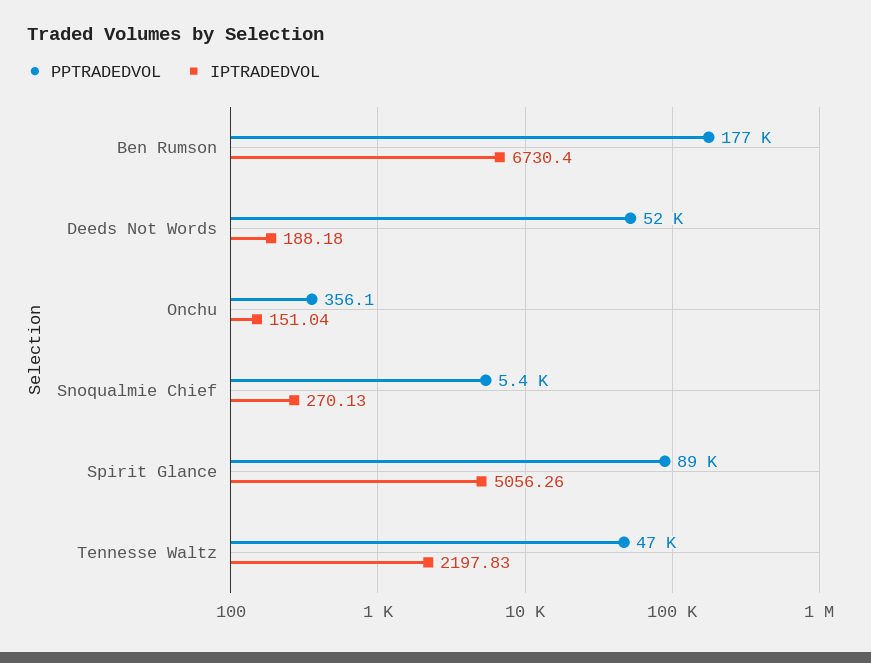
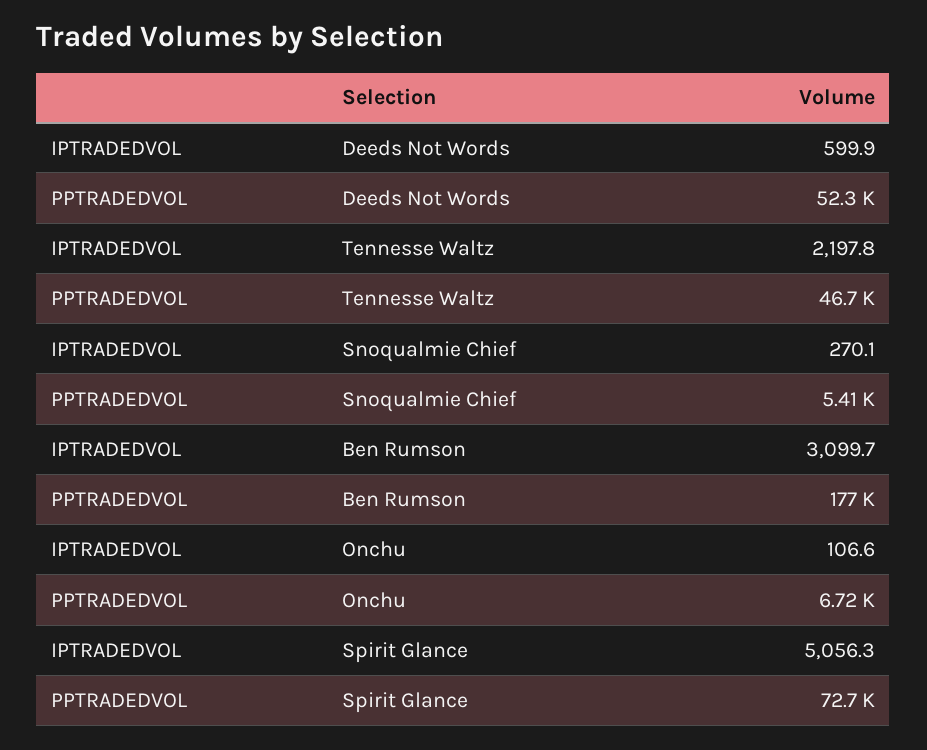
IPTRADEDVOL, Ben Rumson: 6730.4 -> 3099.7
IPTRADEDVOL, Deeds Not Words: 188.18 -> 599.9
PPTRADEDVOL, Onchu: 356.1 -> 6720
IPTRADEDVOL, Onchu: 151.04 -> 106.6
PPTRADEDVOL, Spirit Glance: 89000 -> 72700

